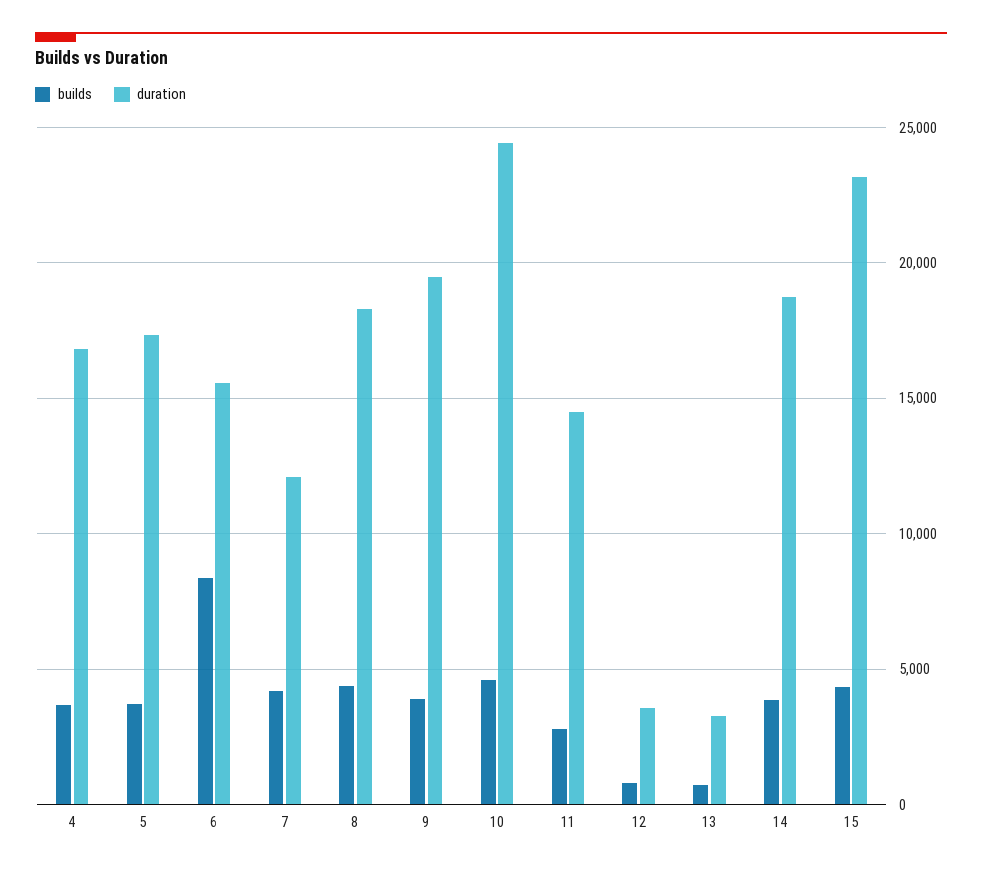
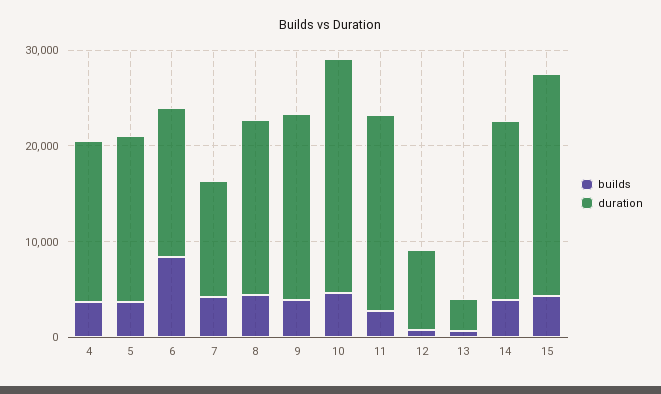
duration, 11: 14500 -> 20000
duration, 12: 3500 -> 8000

